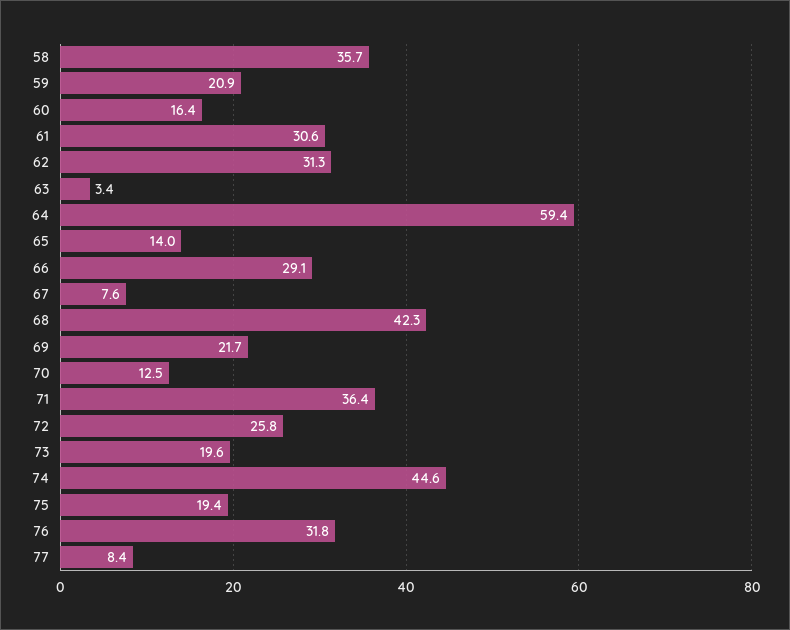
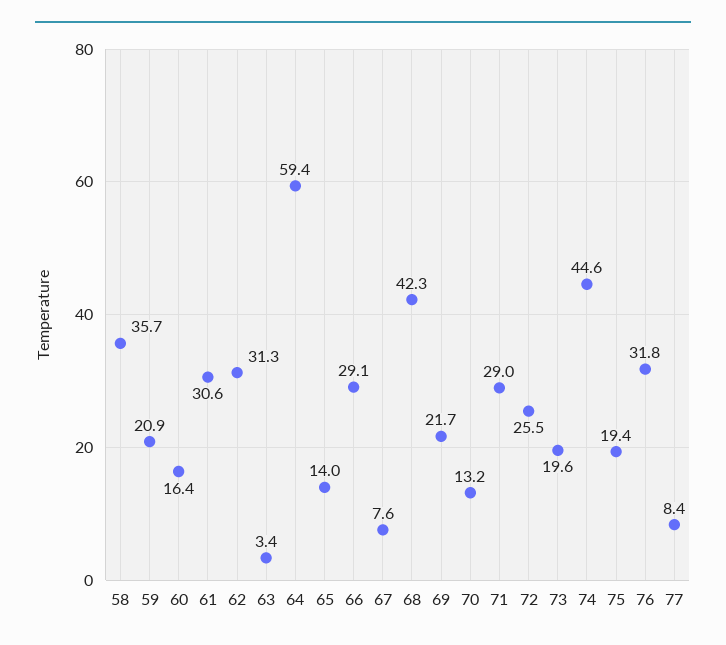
70: 12.5 -> 13.2
71: 36.4 -> 29
72: 25.8 -> 25.5

